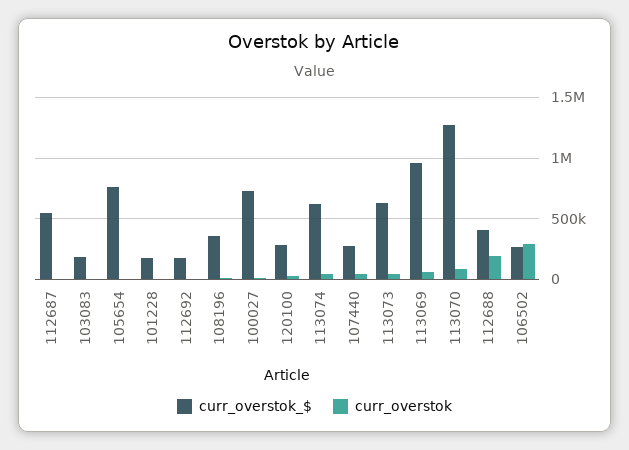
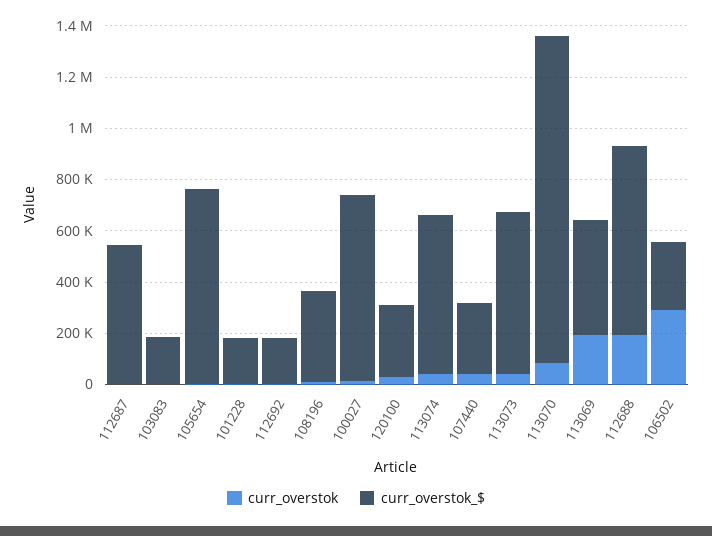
curr_overstok_$, 113069: 950000 -> 450000
curr_overstok, 113069: 50000 -> 200000
curr_overstok_$, 112688: 400000 -> 750000

